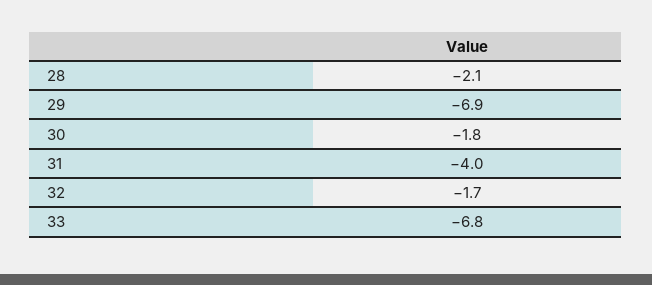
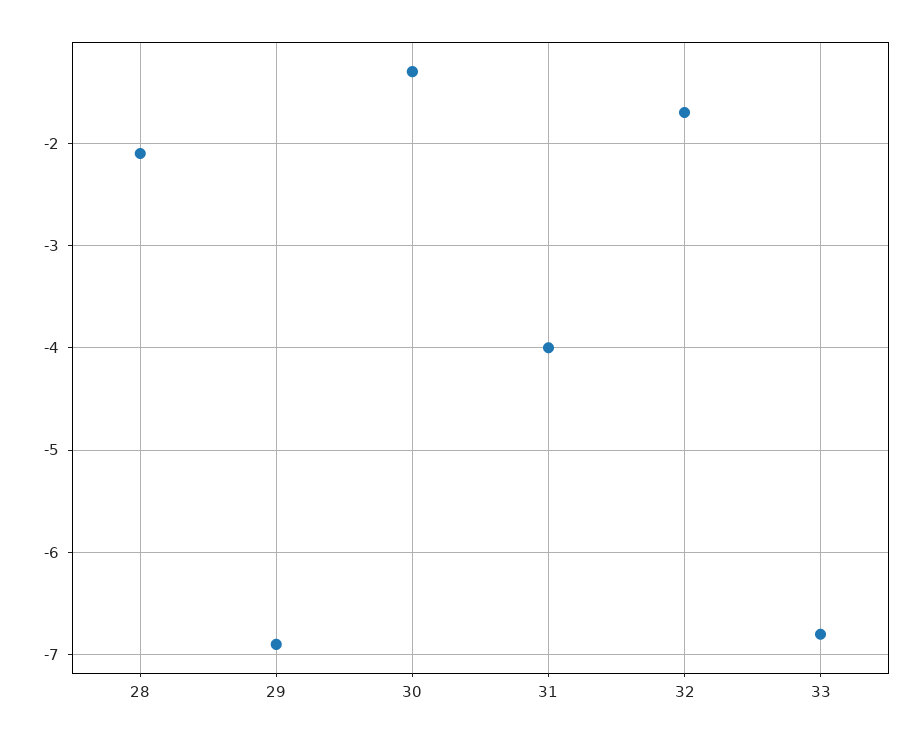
30: -1.8 -> -1.3

